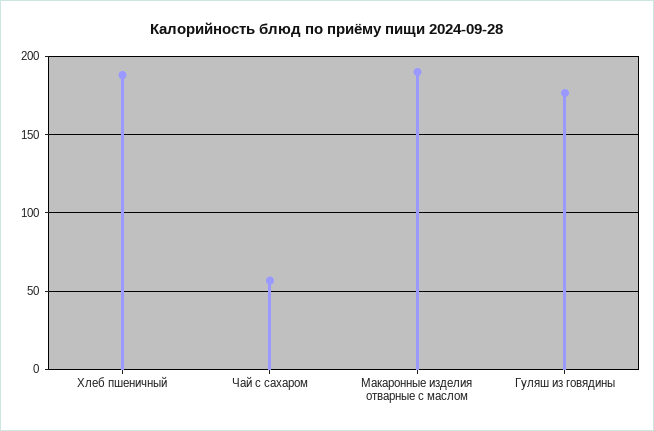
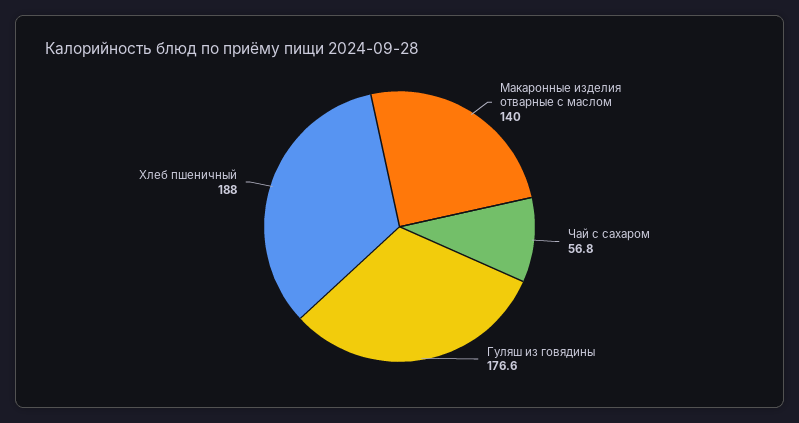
Макаронные изделия отварные с маслом: 190 -> 140

